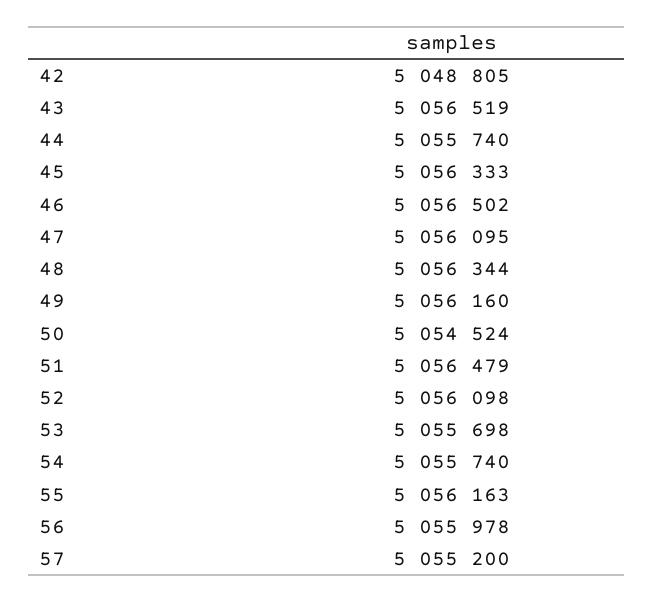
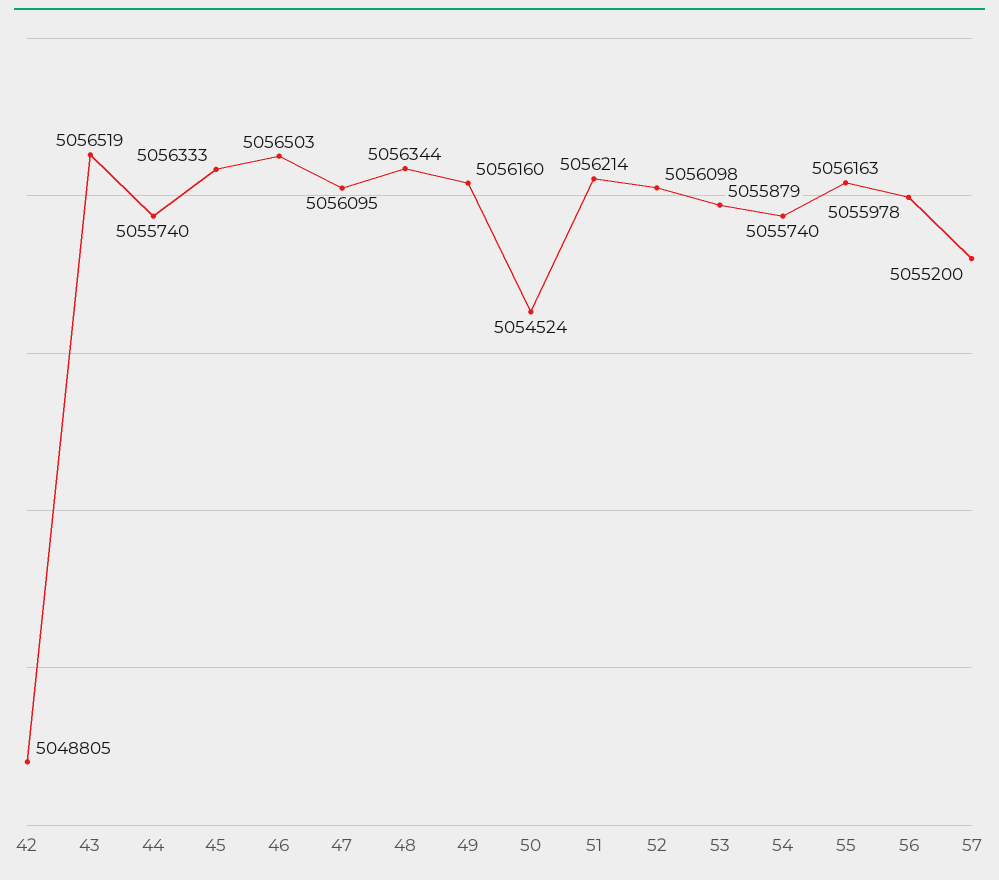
46: 5056502 -> 5056503
51: 5056479 -> 5056214
53: 5055698 -> 5055879

